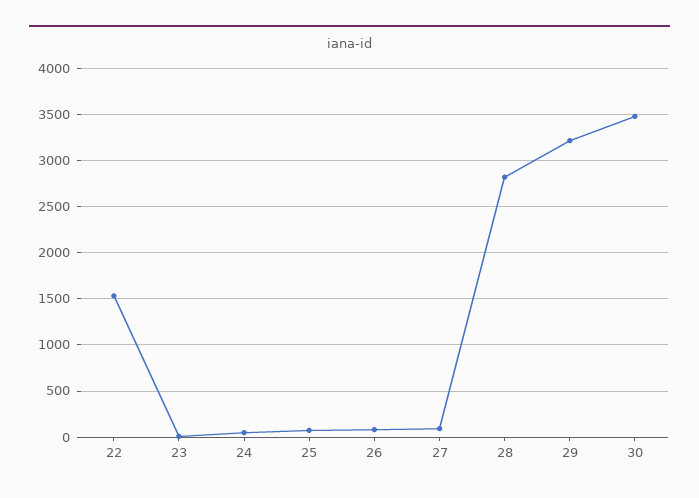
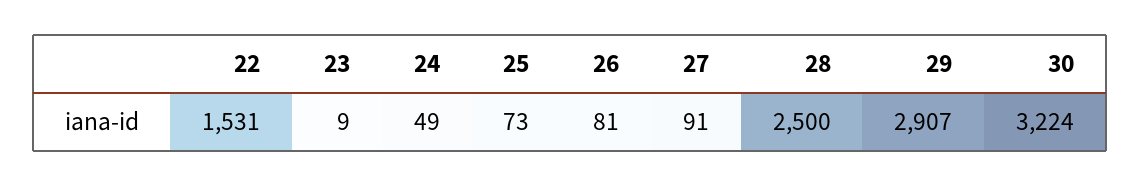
28: 2800 -> 2500
29: 3200 -> 2907
30: 3500 -> 3224

